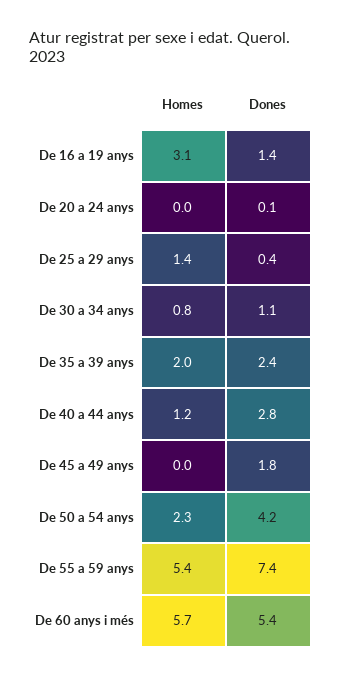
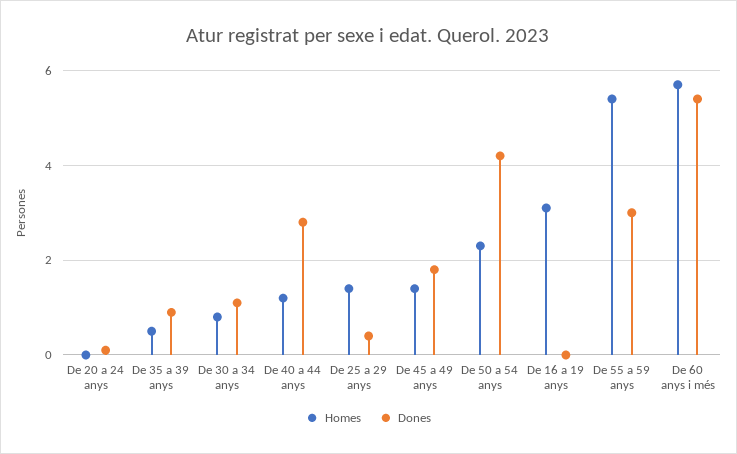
Dones, De 16 a 19 anys: 1.4 -> 0
Homes, De 35 a 39 anys: 2 -> 0.5
Dones, De 35 a 39 anys: 2.4 -> 1
Homes, De 45 a 49 anys: 0 -> 1.5
Dones, De 55 a 59 anys: 7.4 -> 3

